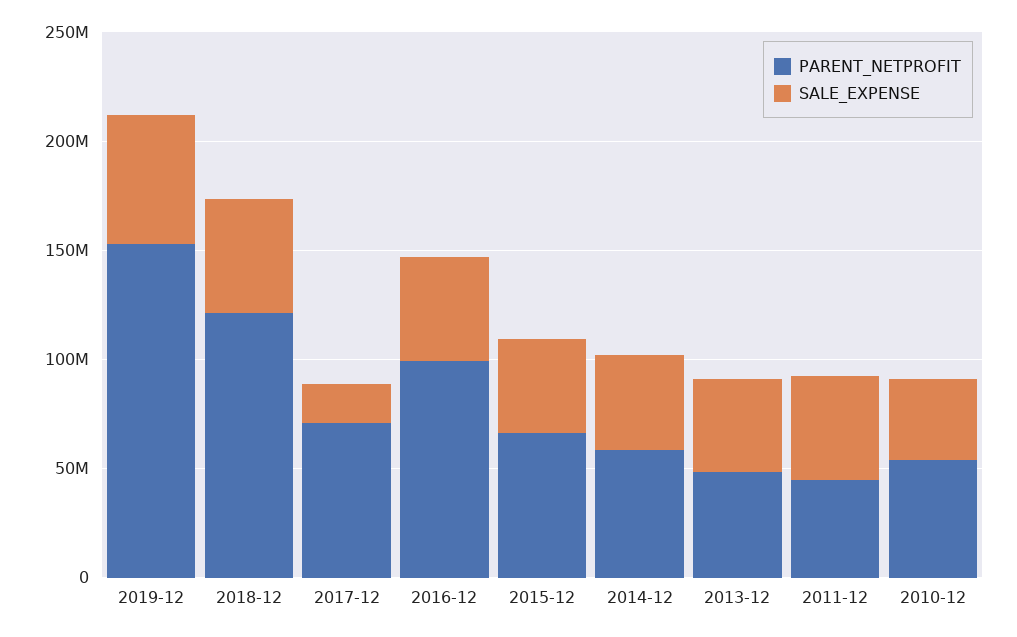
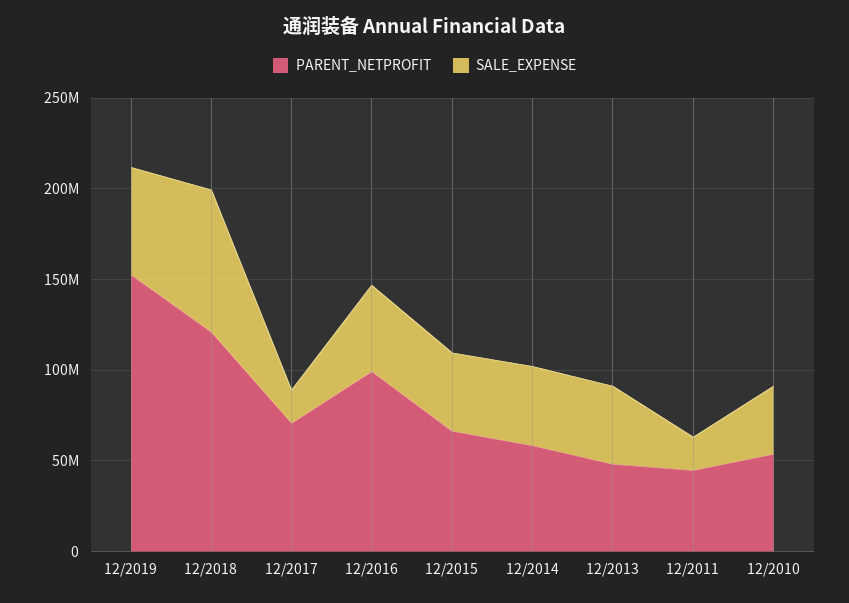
SALE_EXPENSE, 2018-12: 50000000 -> 80000000
SALE_EXPENSE, 2011-12: 50000000 -> 20000000

